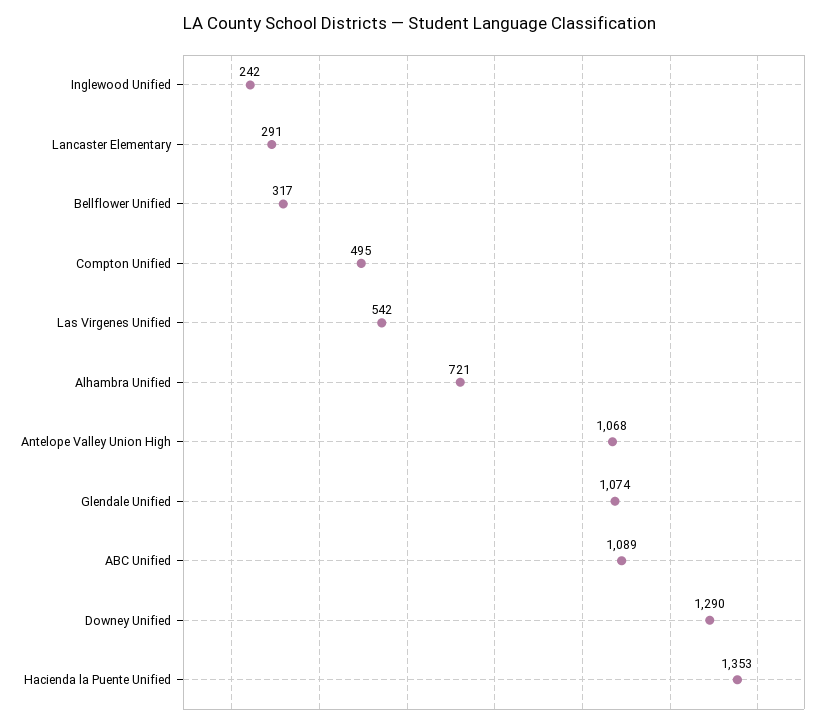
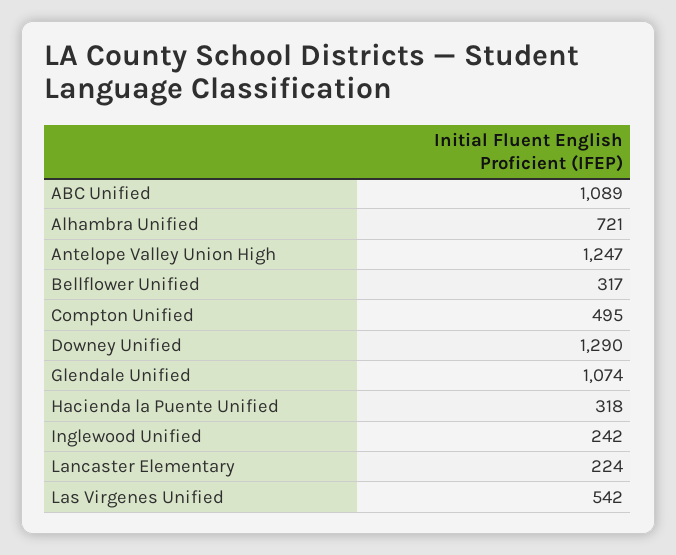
Lancaster Elementary: 291 -> 224
Antelope Valley Union High: 1068 -> 1247
Hacienda la Puente Unified: 1353 -> 318

